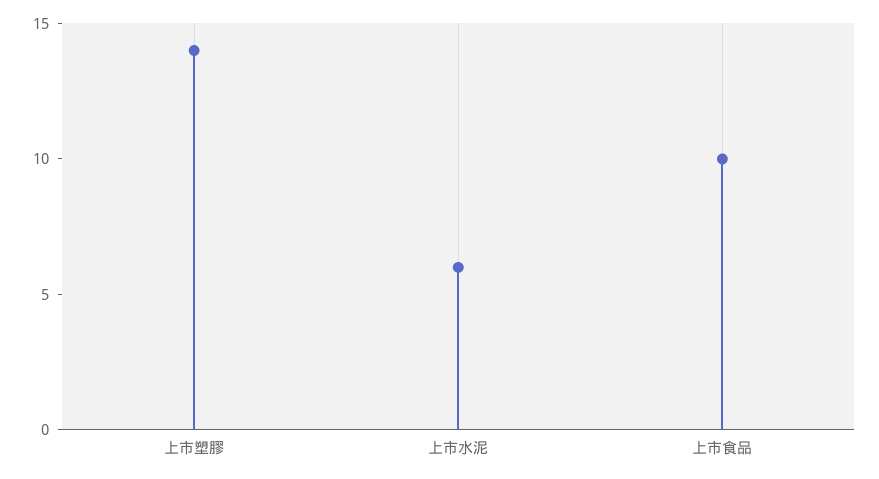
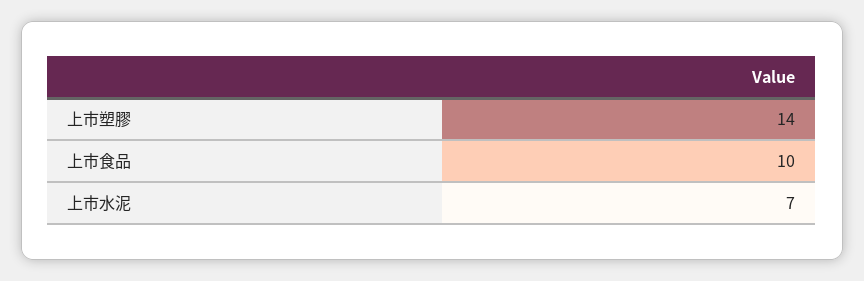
上市水泥: 6 -> 7

